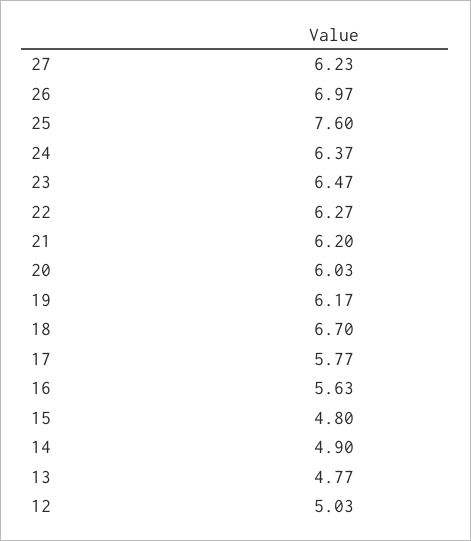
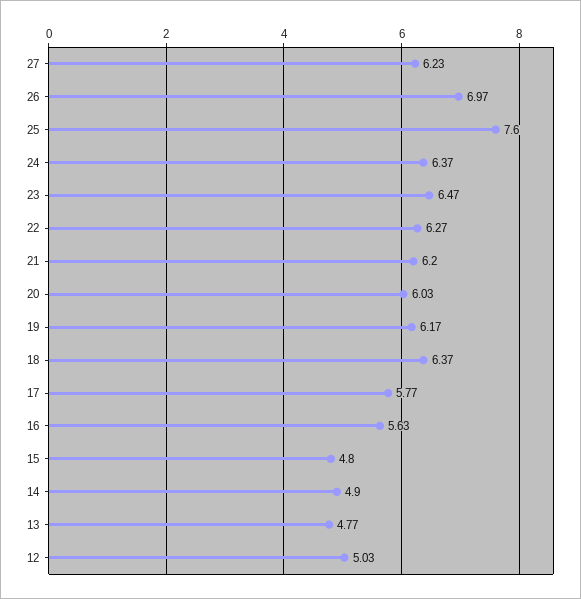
18: 6.7 -> 6.37

